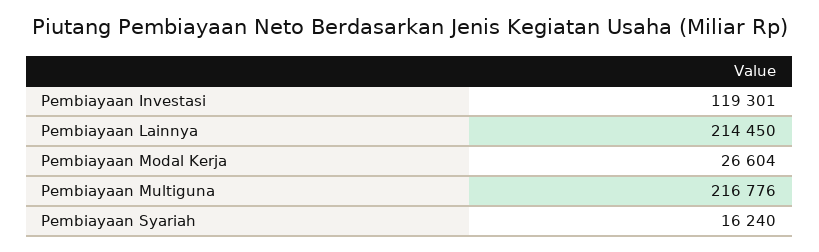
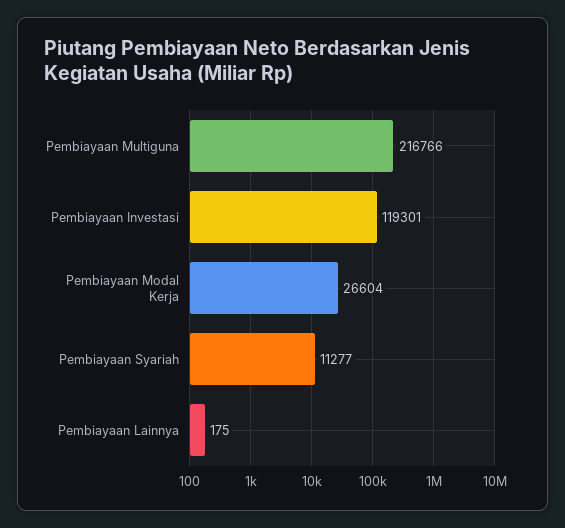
Pembiayaan Lainnya: 214450 -> 175
Pembiayaan Multiguna: 216776 -> 216766
Pembiayaan Syariah: 16240 -> 11277

